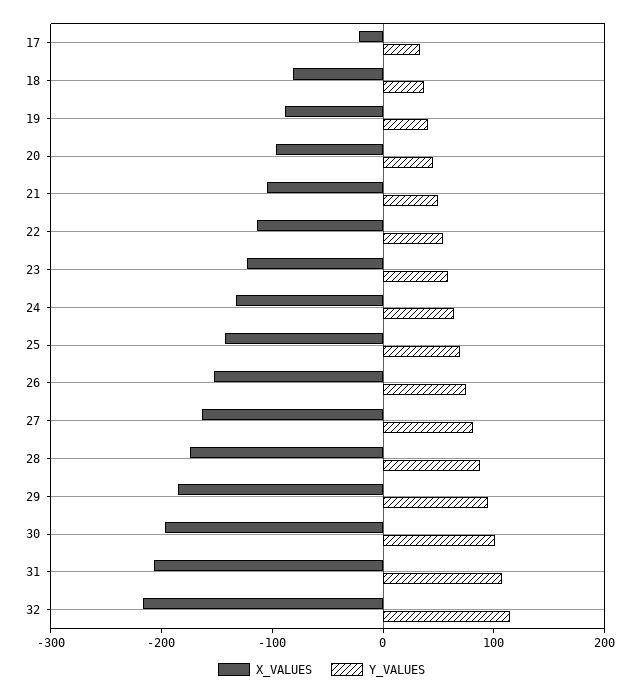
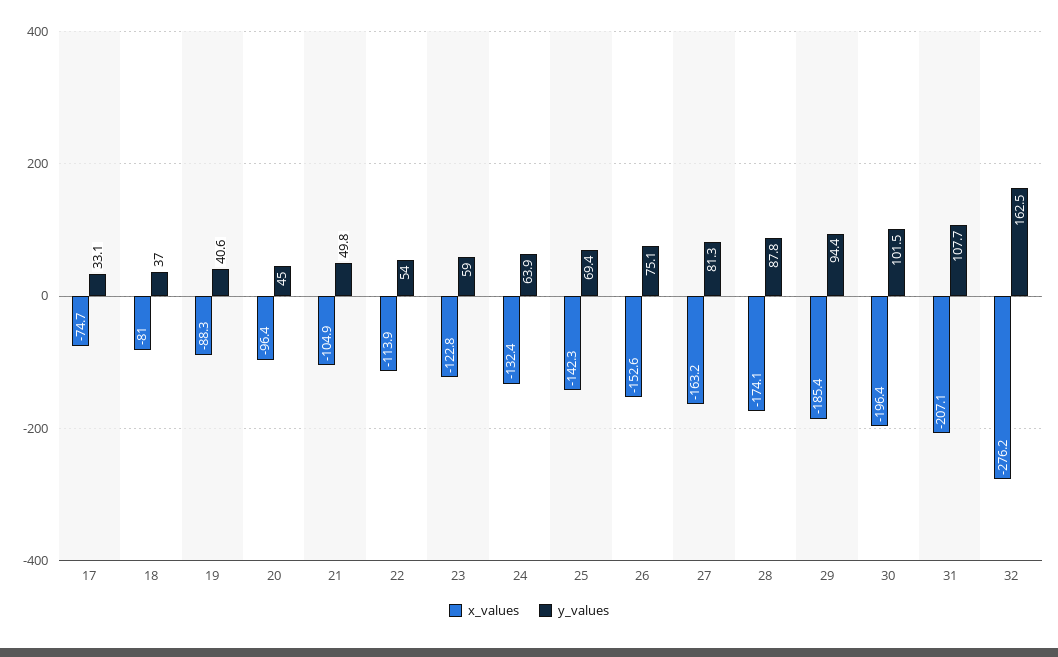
X_VALUES, 17: -20 -> -74.7
X_VALUES, 32: -220 -> -276.2
Y_VALUES, 32: 120 -> 162.5

